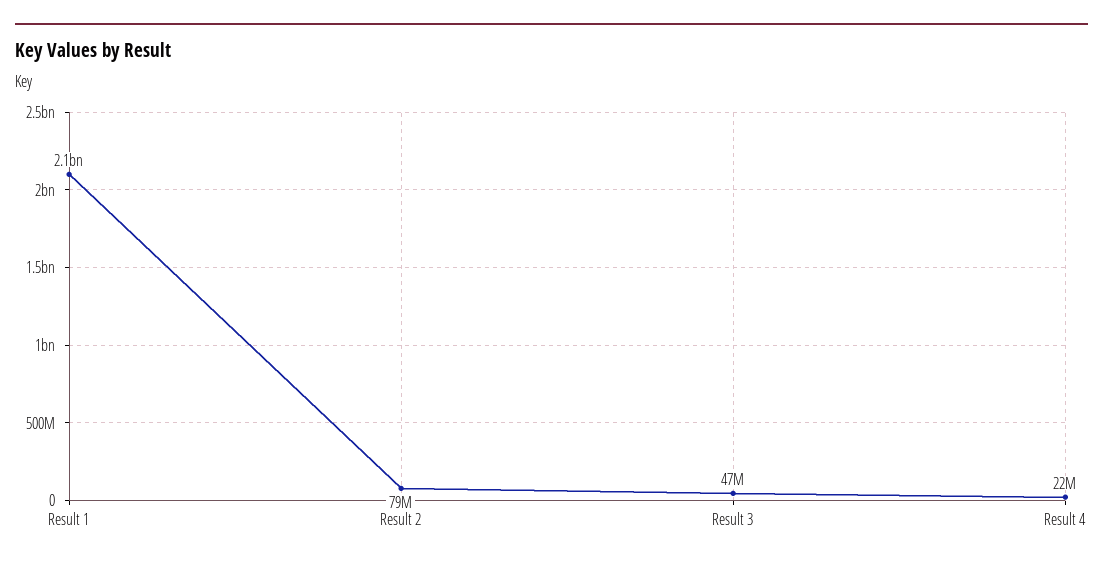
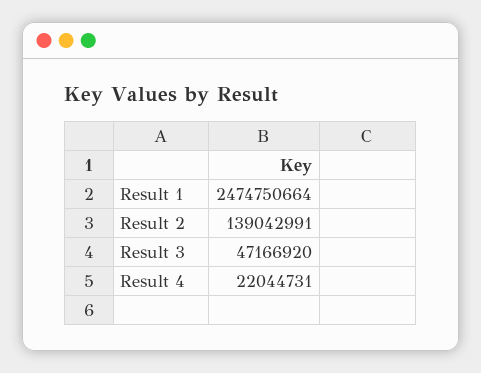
Result 1: 2100000000 -> 2474750664
Result 2: 79000000 -> 139042991

